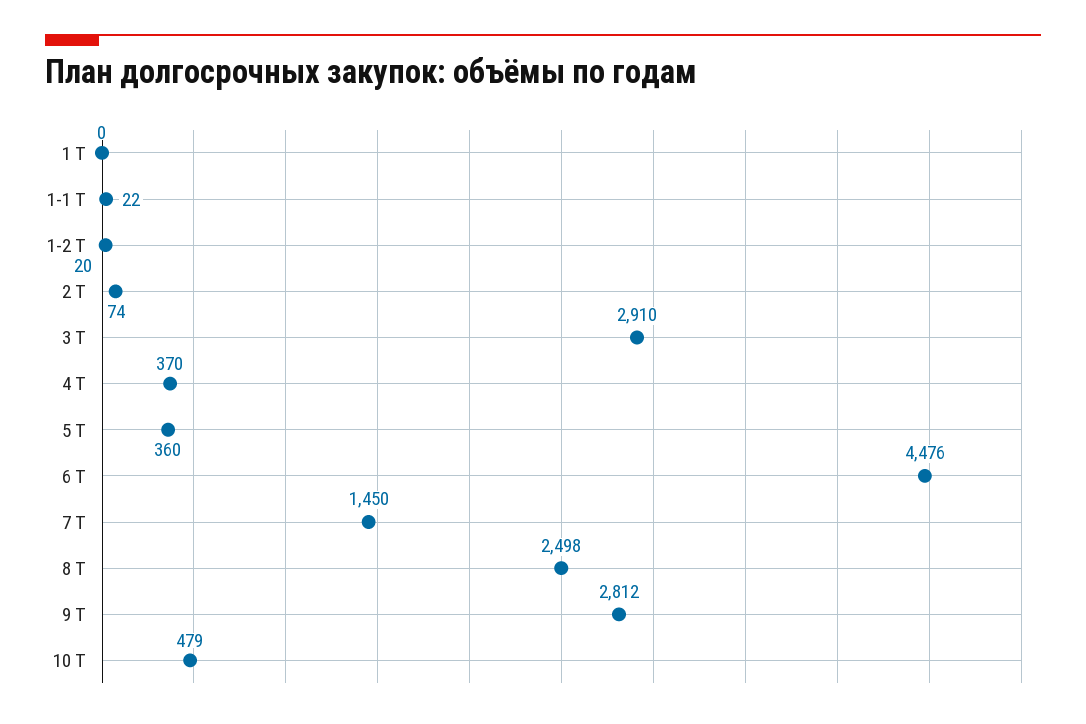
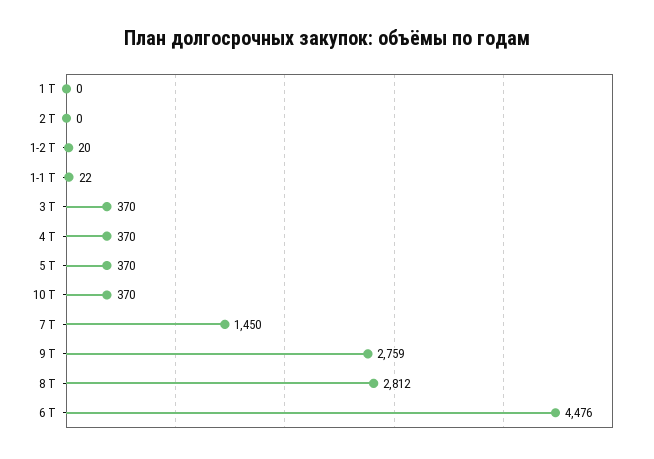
2 Т: 74 -> 0
3 Т: 2910 -> 370
5 Т: 360 -> 370
8 Т: 2498 -> 2812
9 Т: 2812 -> 2759
10 Т: 479 -> 370

